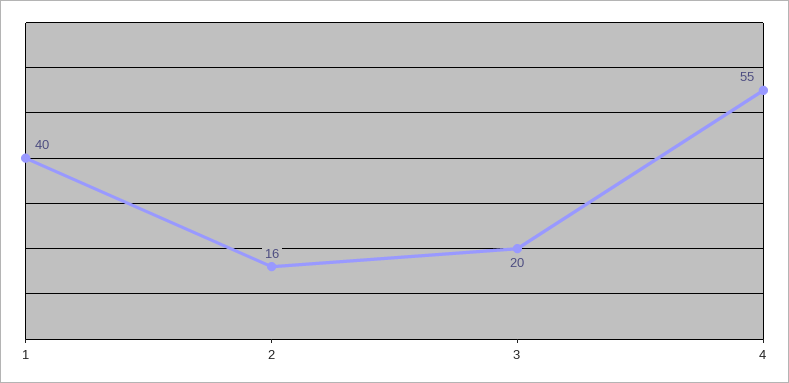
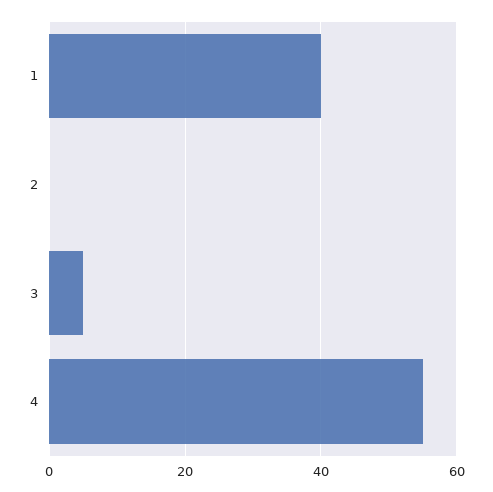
2: 16 -> 0
3: 20 -> 5

